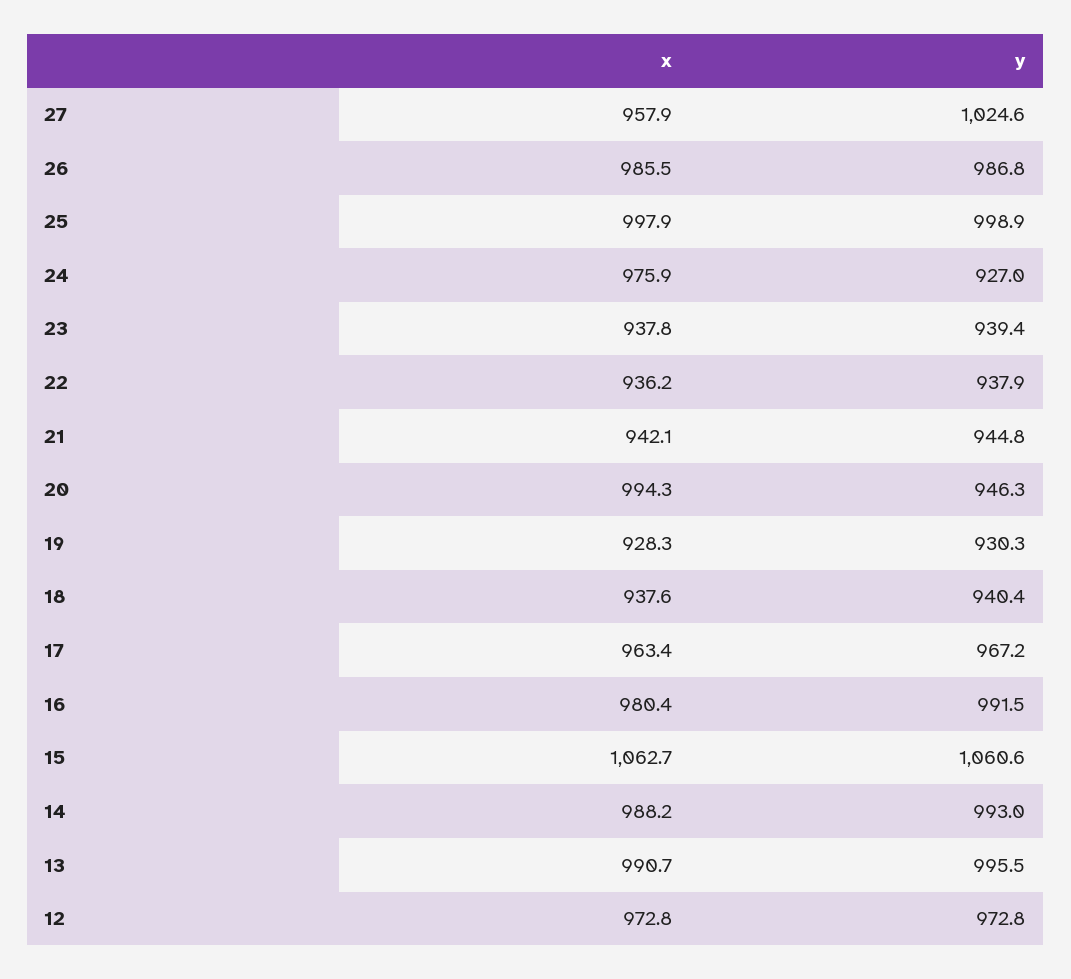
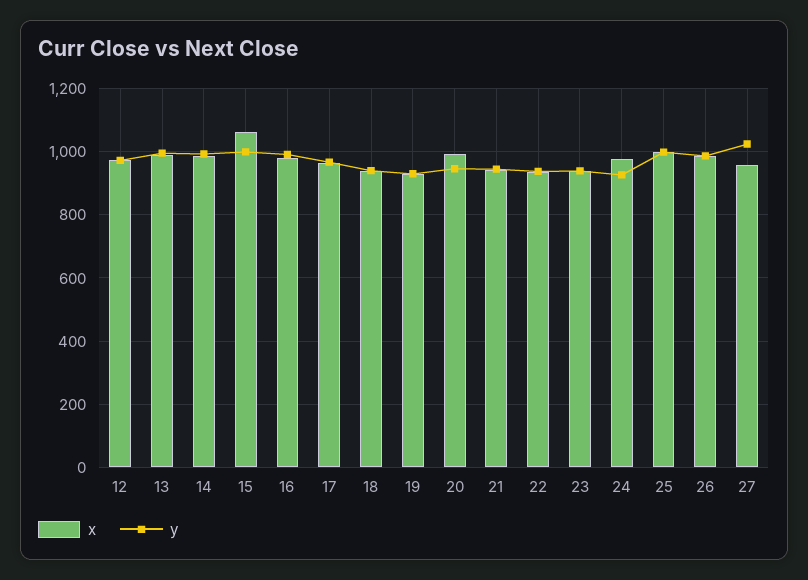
y, 15: 1060.6 -> 1000

